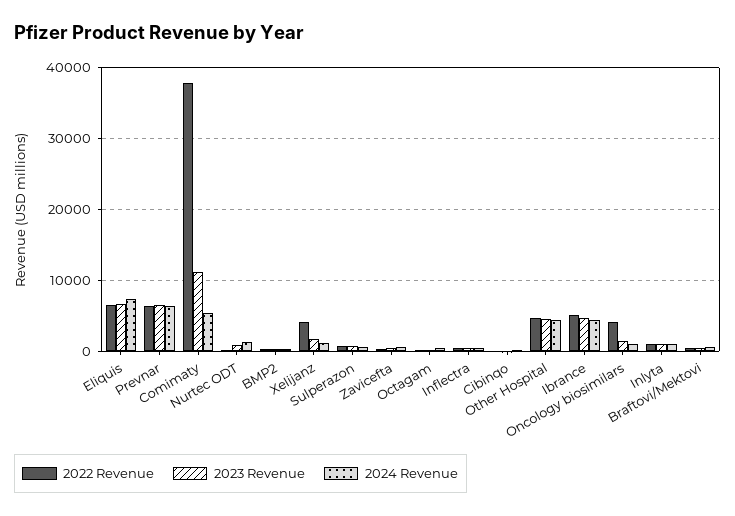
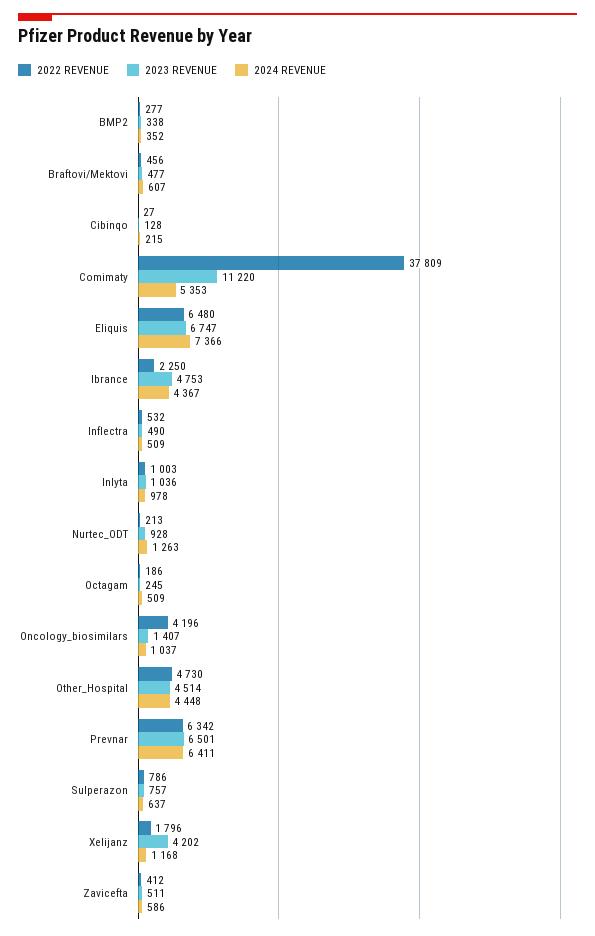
2022 Revenue, Xelijanz: 4000 -> 1796
2023 Revenue, Xelijanz: 2000 -> 4202
2022 Revenue, Ibrance: 5000 -> 2250

